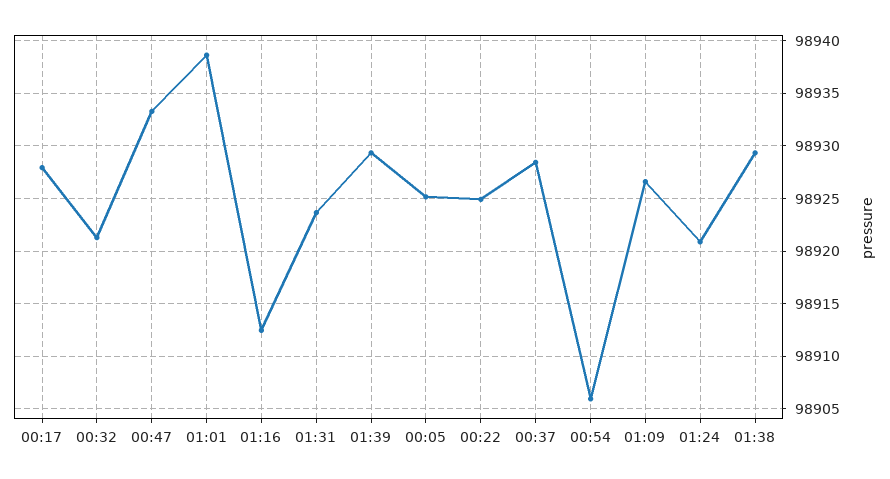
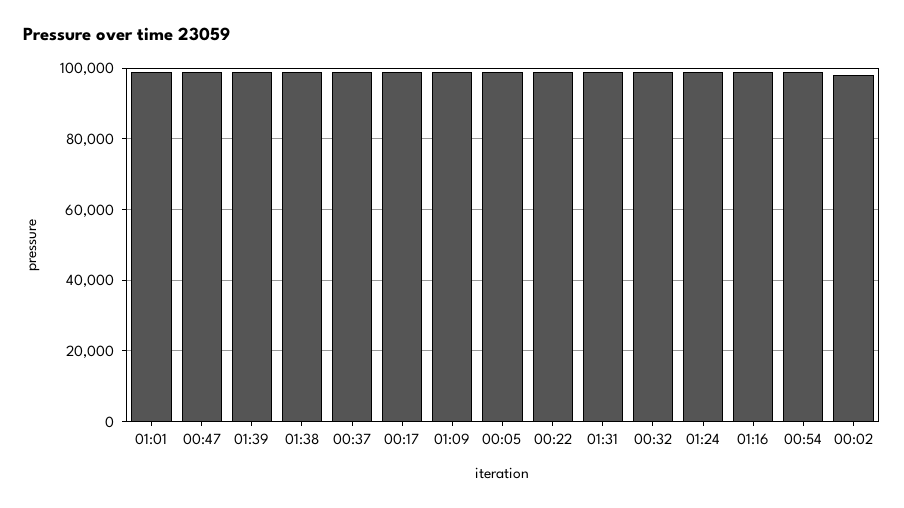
00:02: none -> 98000

